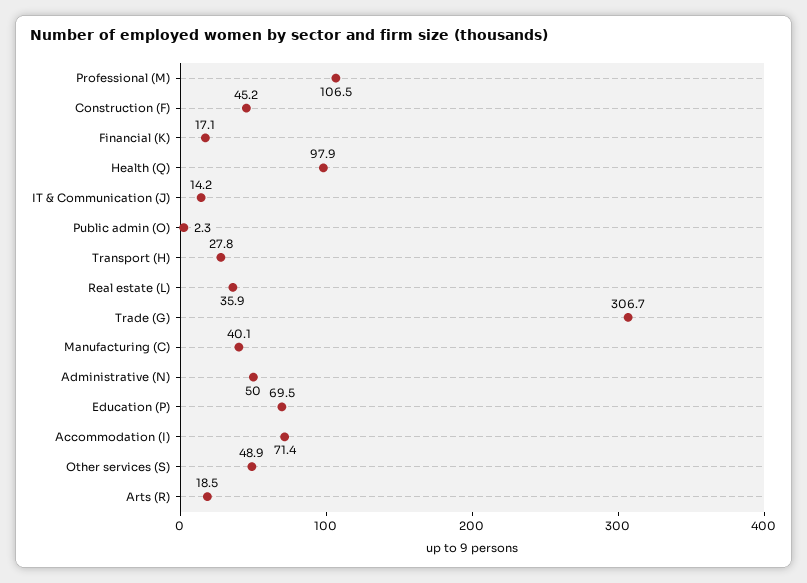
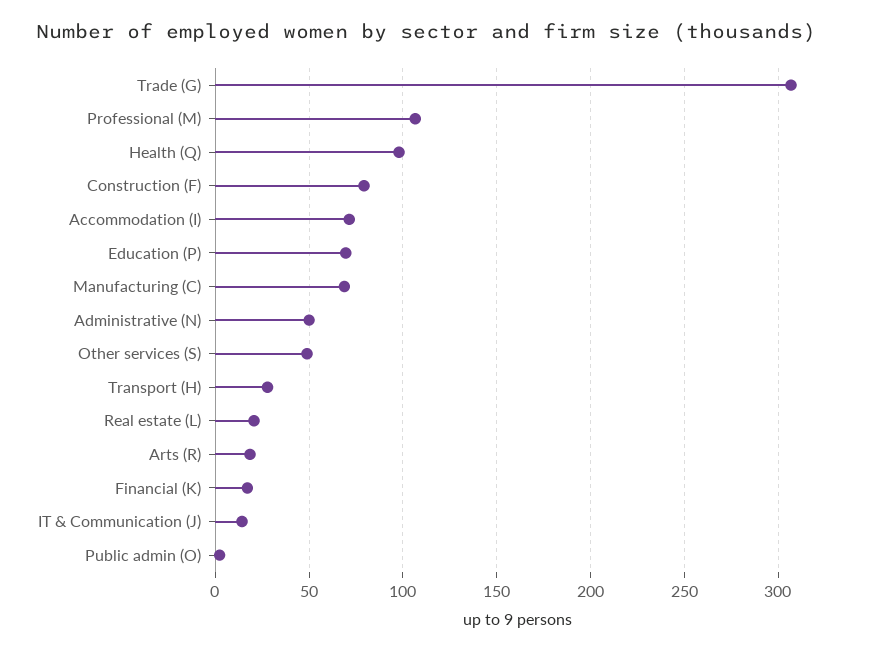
Construction (F): 45.2 -> 80
Real estate (L): 35.9 -> 20
Manufacturing (C): 40.1 -> 70

